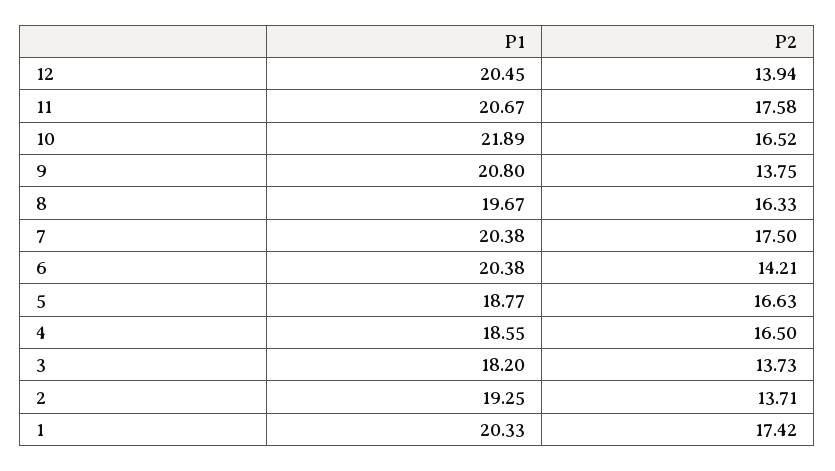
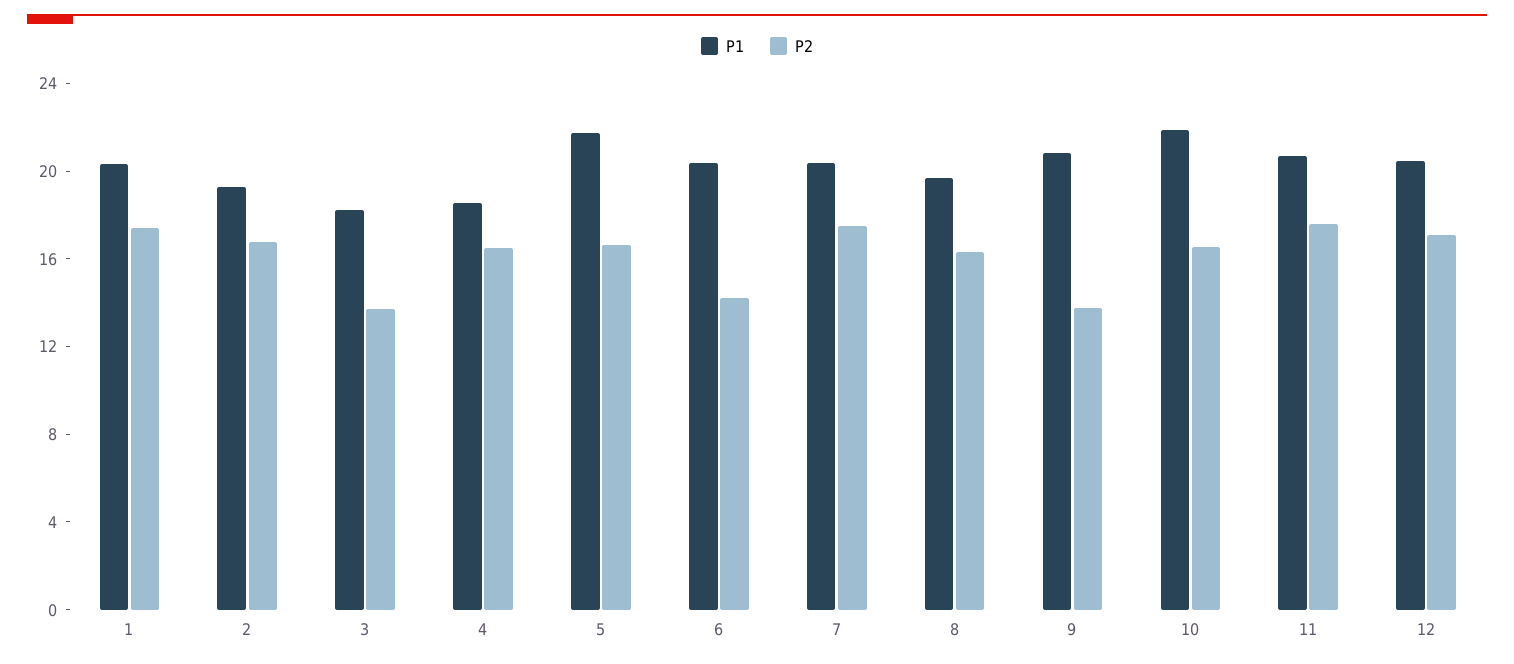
P2, 12: 13.94 -> 17
P1, 5: 18.77 -> 22
P2, 2: 13.71 -> 17

